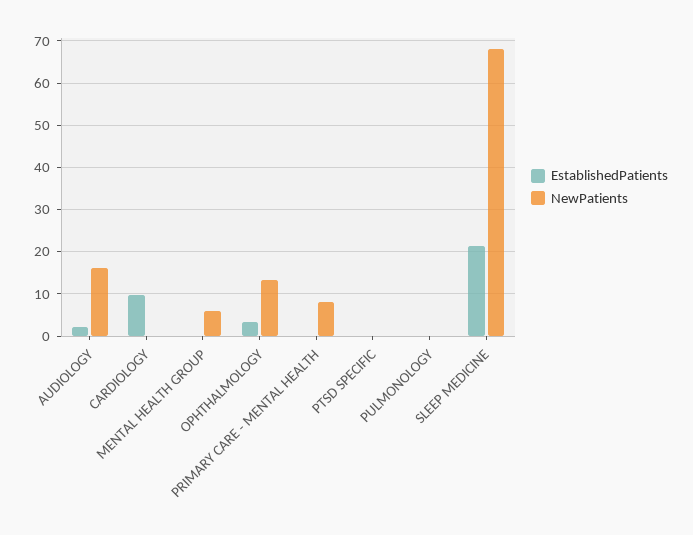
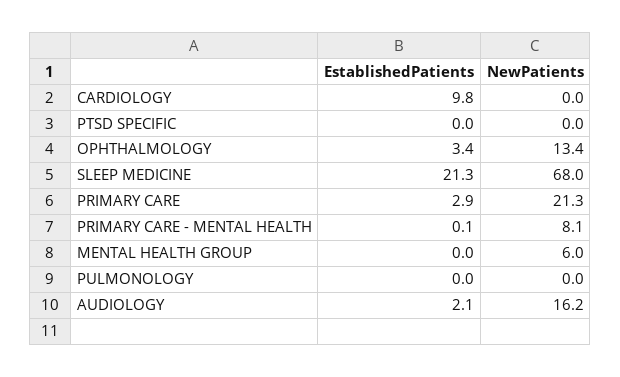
EstablishedPatients, PRIMARY CARE: none -> 2.9
NewPatients, PRIMARY CARE: none -> 21.3

